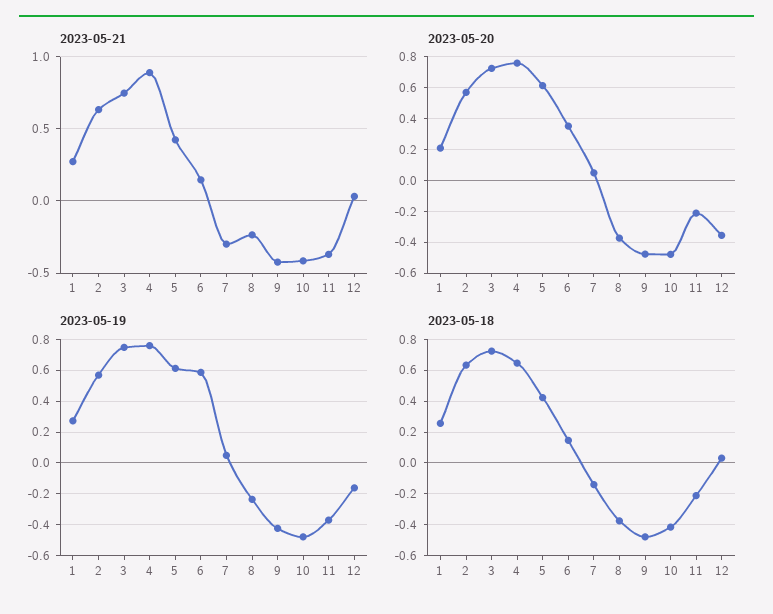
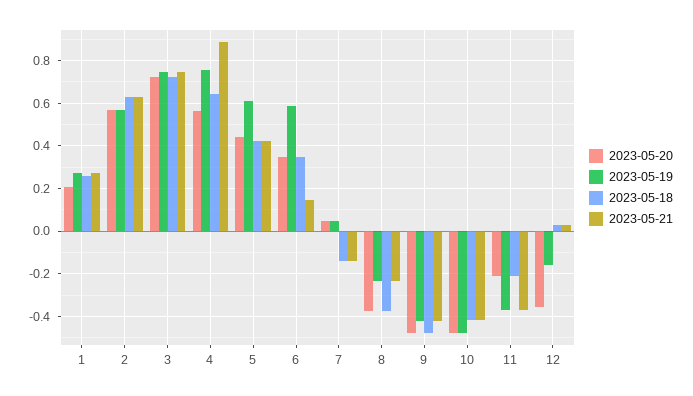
2023-05-21, 7: -0.3 -> -0.15
2023-05-20, 4: 0.75 -> 0.55
2023-05-20, 5: 0.6 -> 0.45
2023-05-18, 6: 0.15 -> 0.35

